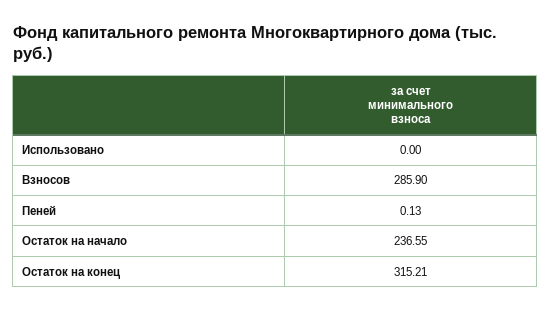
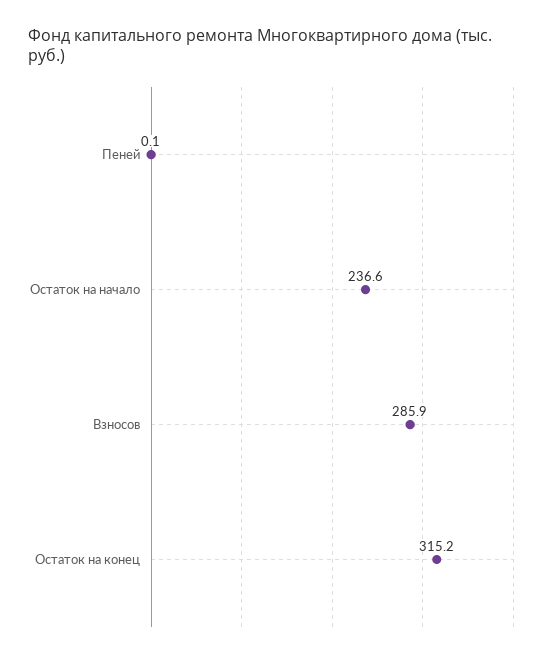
Использовано: 0 -> none

